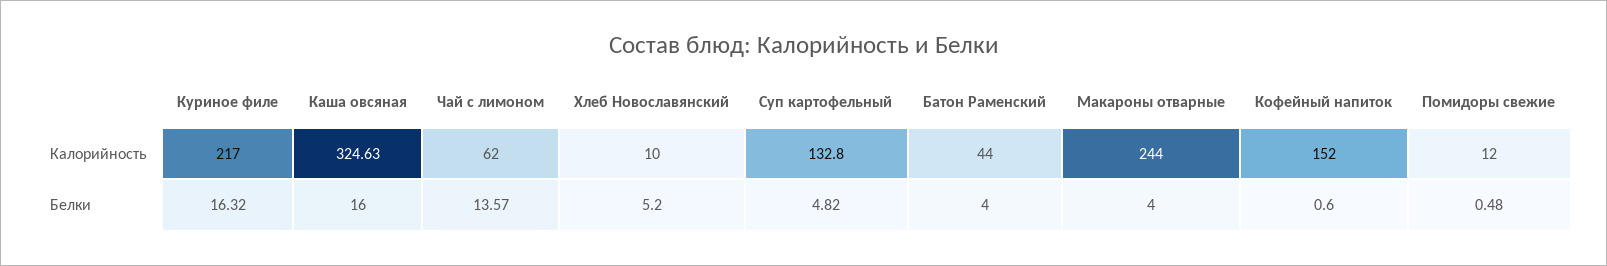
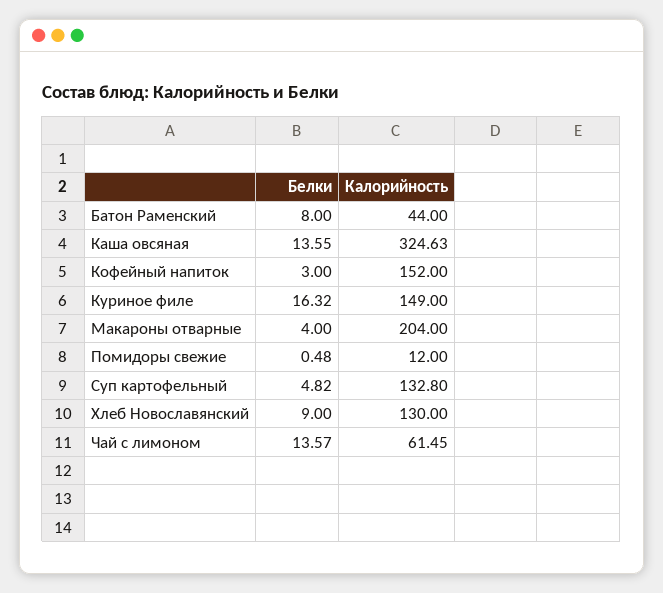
Куриное филе, Калорийность: 217 -> 149
Чай с лимоном, Калорийность: 62 -> 61.45
Хлеб Новославянский, Калорийность: 10 -> 130
Макароны отварные, Калорийность: 244 -> 204
Каша овсяная, Белки: 16 -> 13.55
Хлеб Новославянский, Белки: 5.2 -> 9
Батон Раменский, Белки: 4 -> 8
Кофейный напиток, Белки: 0.6 -> 3

